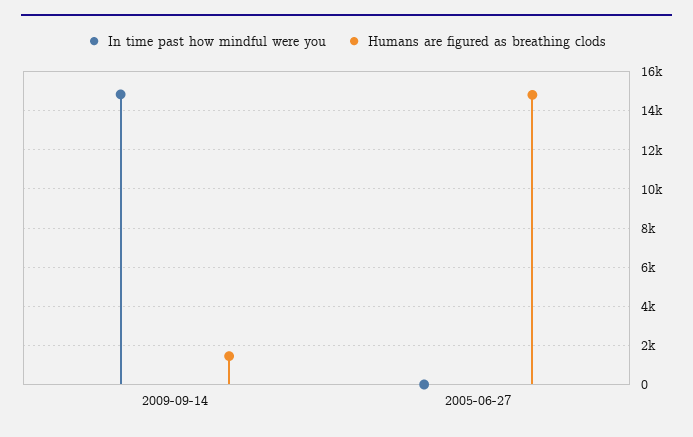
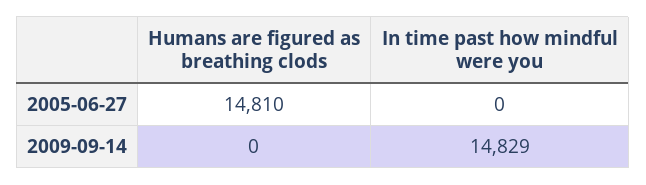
Humans are figured as breathing clods, 2009-09-14: 1500 -> 0

